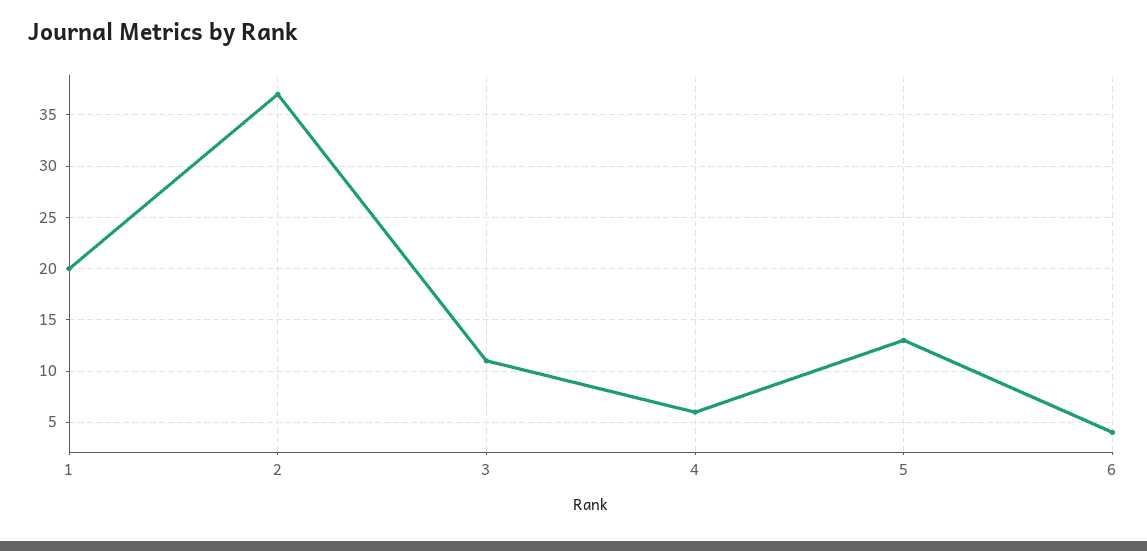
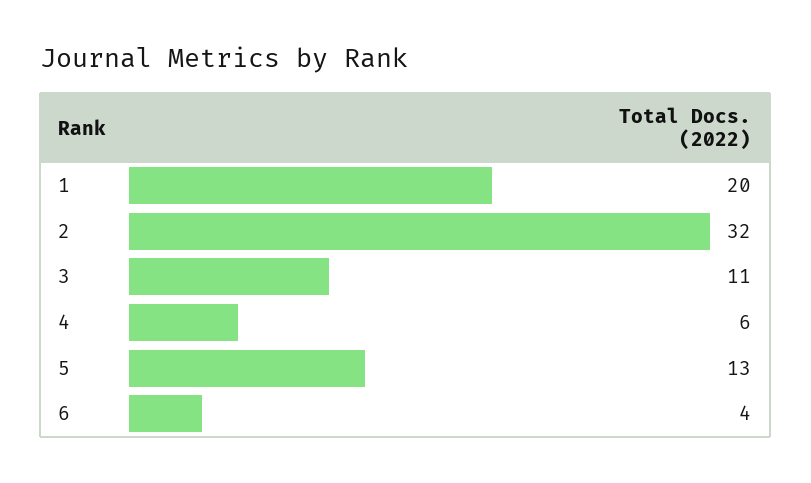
2: 37 -> 32

